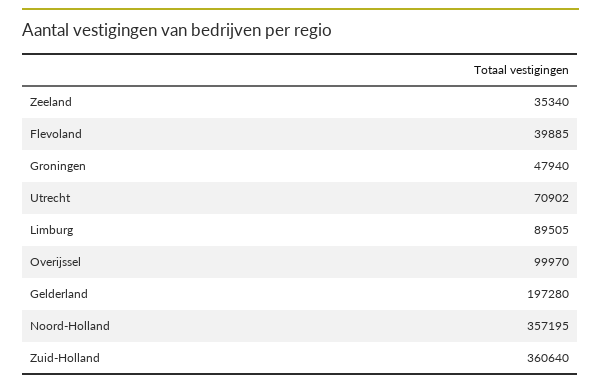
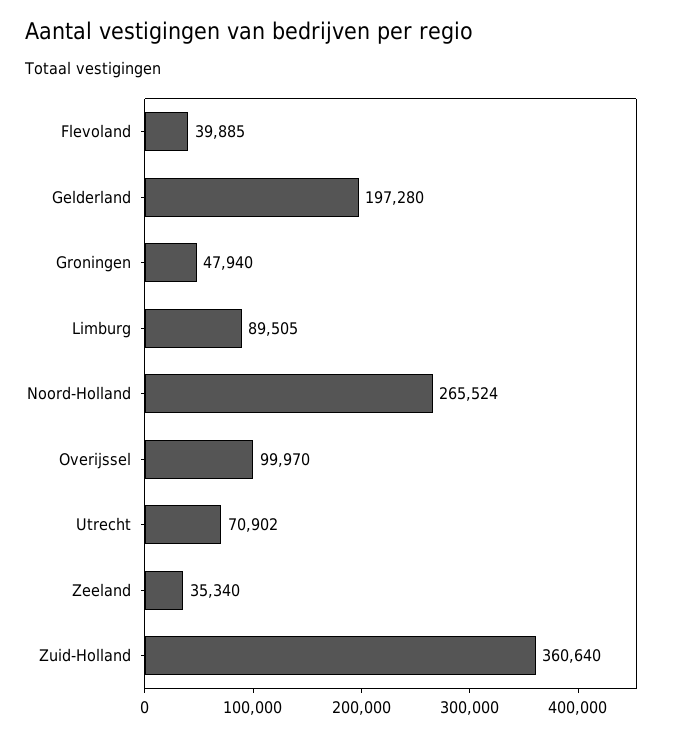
Noord-Holland: 357195 -> 265524

